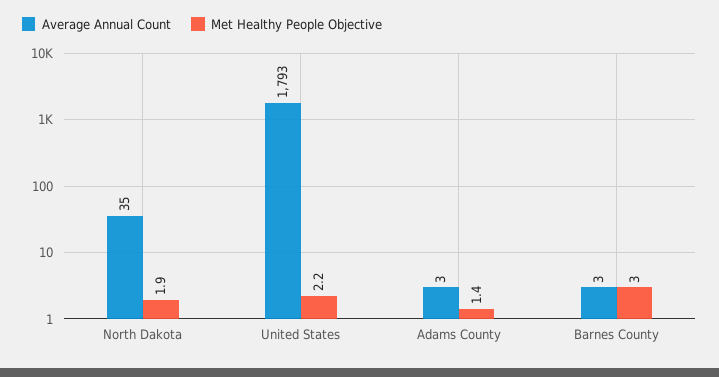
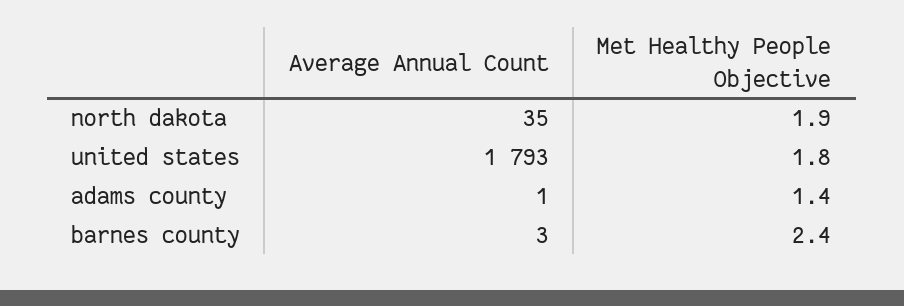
Met Healthy People Objective, United States: 2.2 -> 1.8
Average Annual Count, Adams County: 3 -> 1
Met Healthy People Objective, Barnes County: 3 -> 2.4

